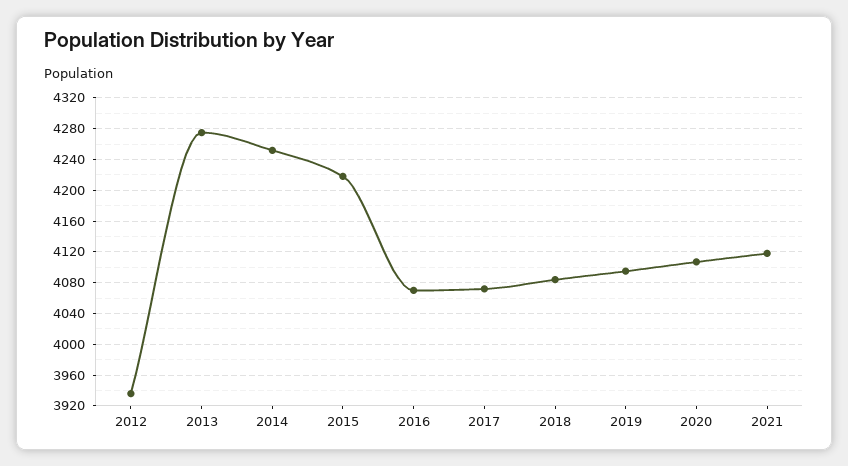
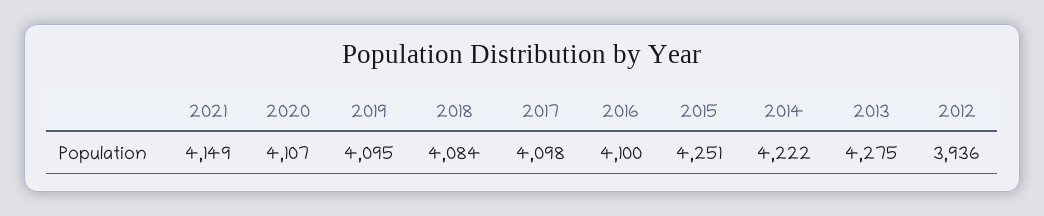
2014: 4250 -> 4222
2015: 4220 -> 4251
2016: 4070 -> 4100
2017: 4070 -> 4098
2021: 4120 -> 4149

